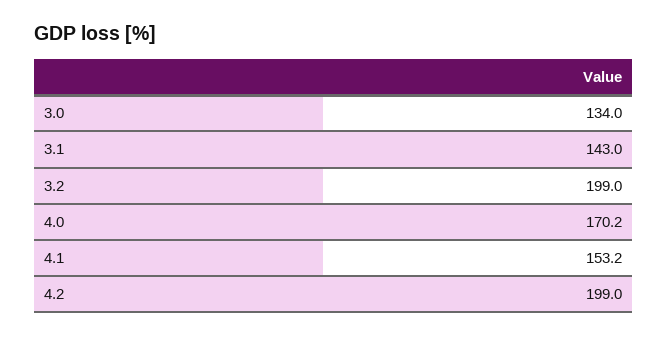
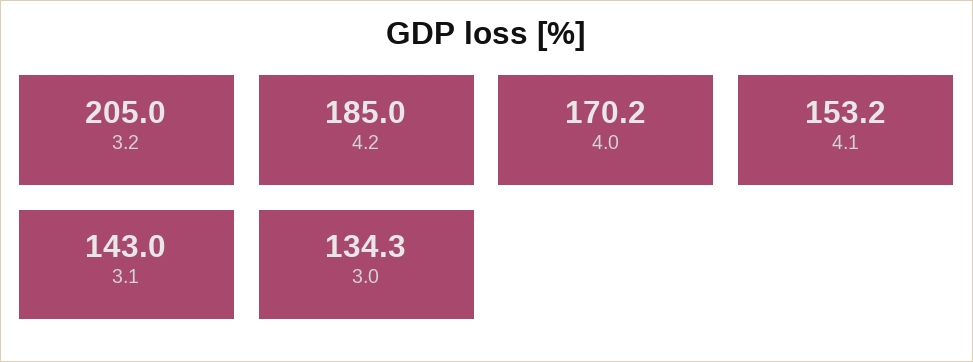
3.0: 134 -> 134.3
3.2: 199 -> 205
4.2: 199 -> 185

